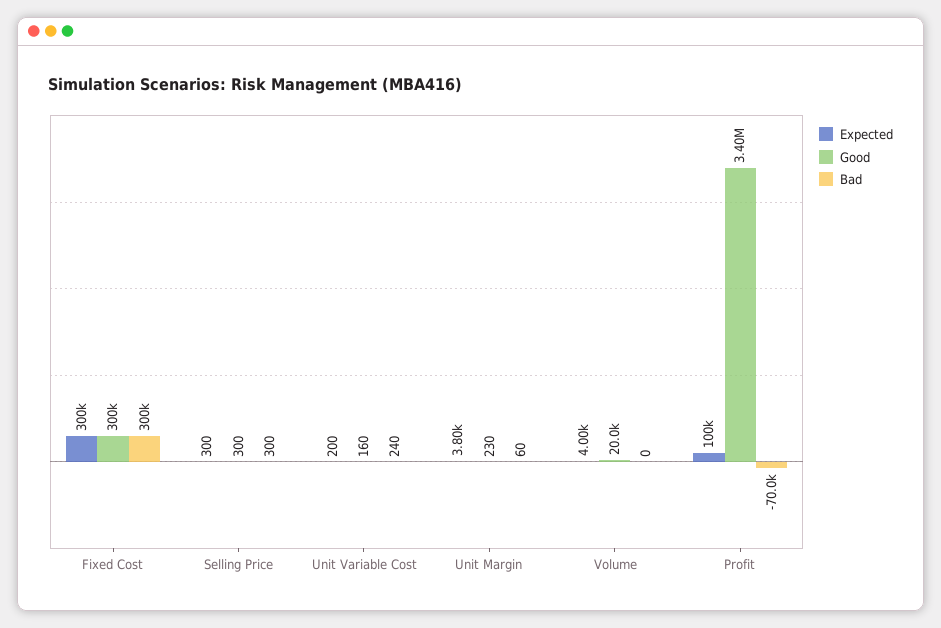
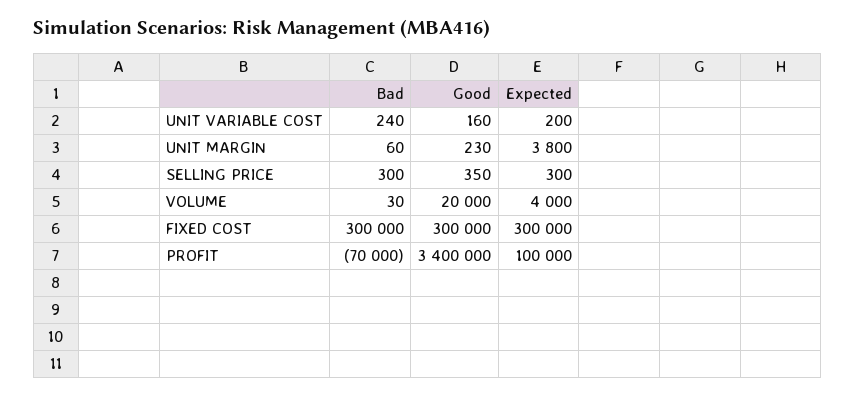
Good, Selling Price: 300 -> 350
Bad, Volume: 0 -> 30

